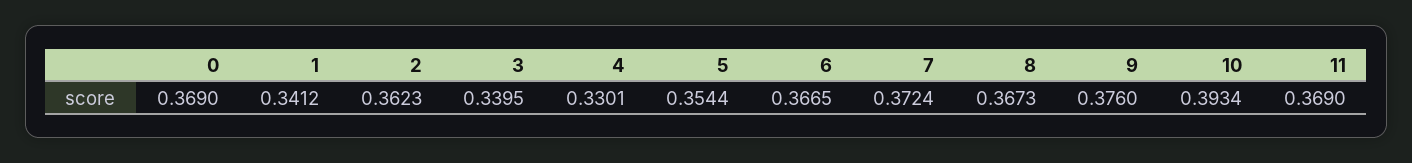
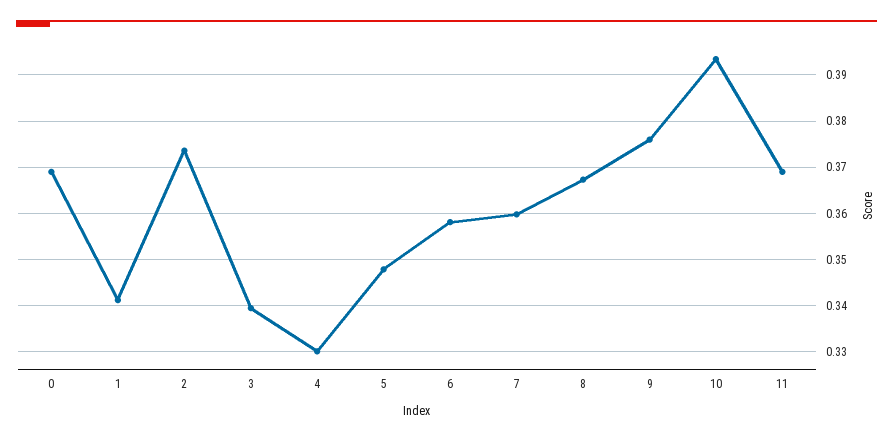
2: 0.3623 -> 0.374
5: 0.3544 -> 0.348
6: 0.3665 -> 0.358
7: 0.3724 -> 0.36

